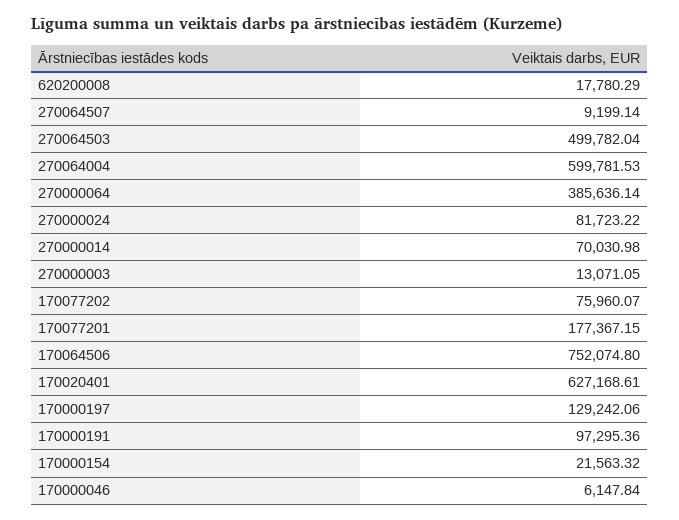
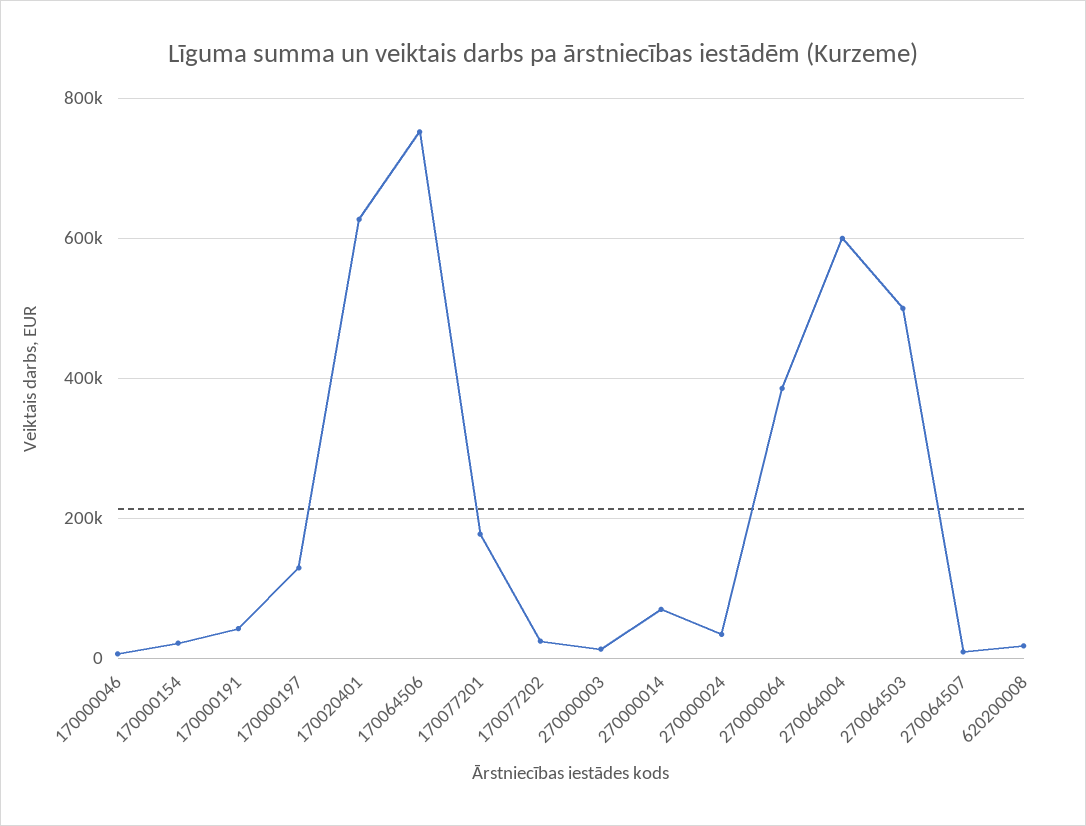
270000024: 81723.22 -> 40000
170077202: 75960.07 -> 20000
170000191: 97295.36 -> 40000

